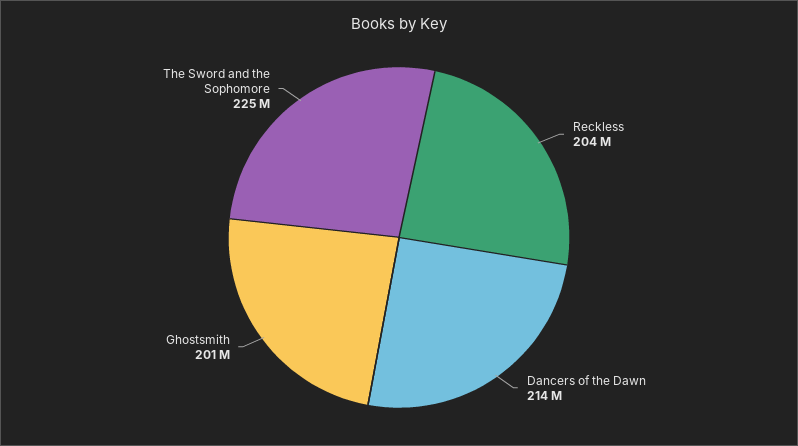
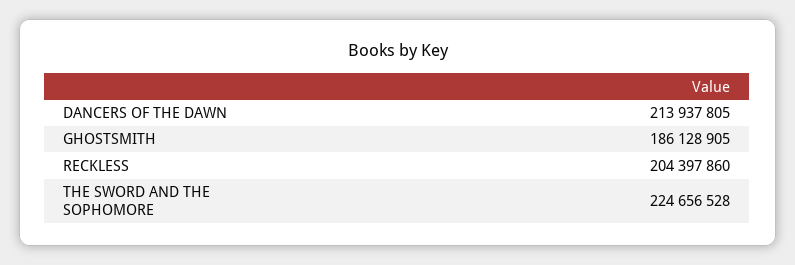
Ghostsmith: 201000000 -> 186128905

